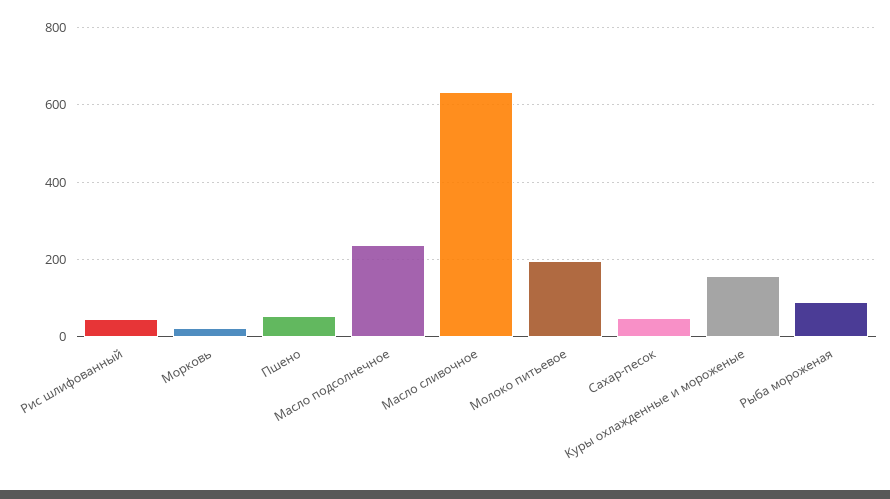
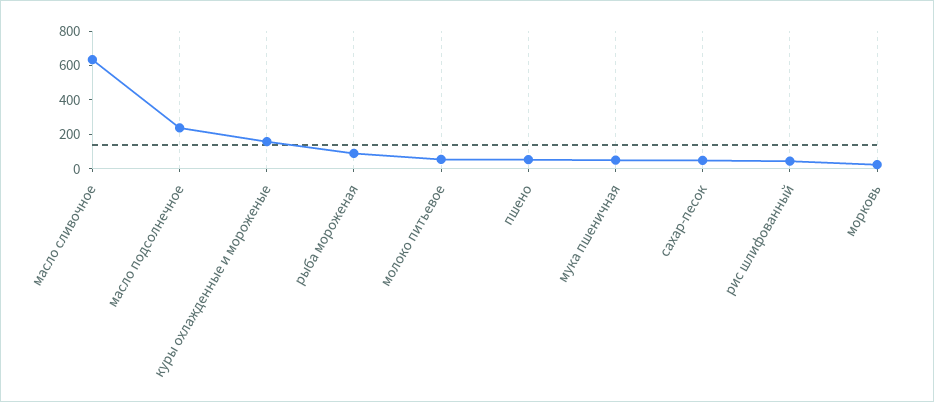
Молоко питьевое: 200 -> 50
мука пшеничная: none -> 50

